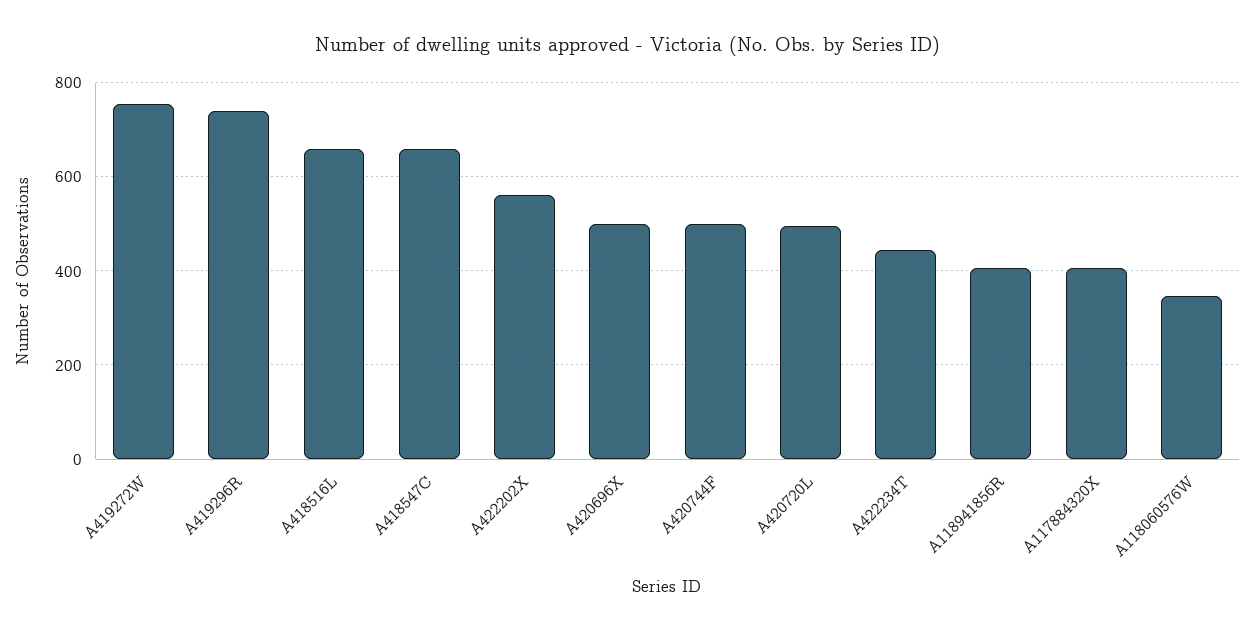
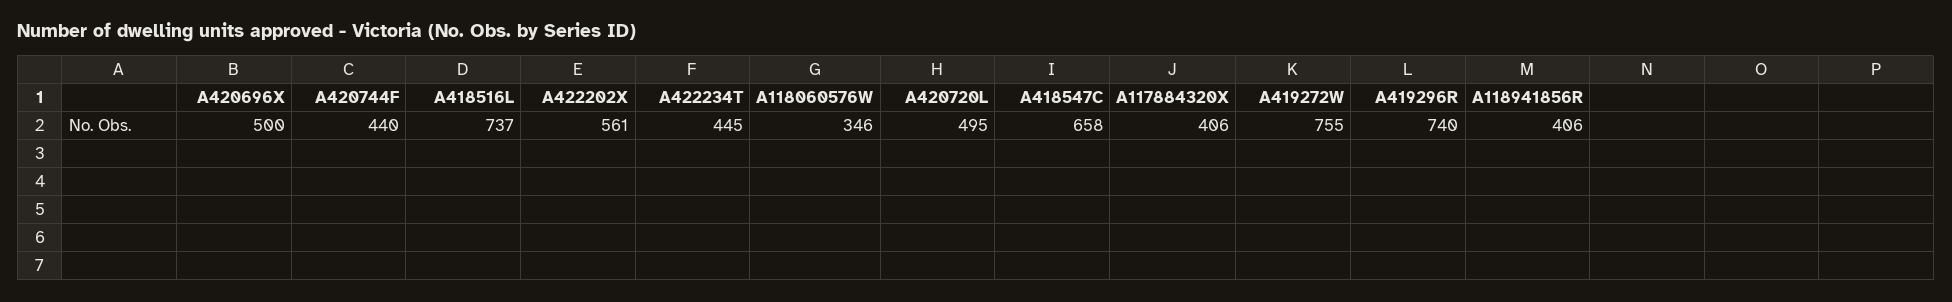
A418516L: 660 -> 737
A420744F: 500 -> 440

